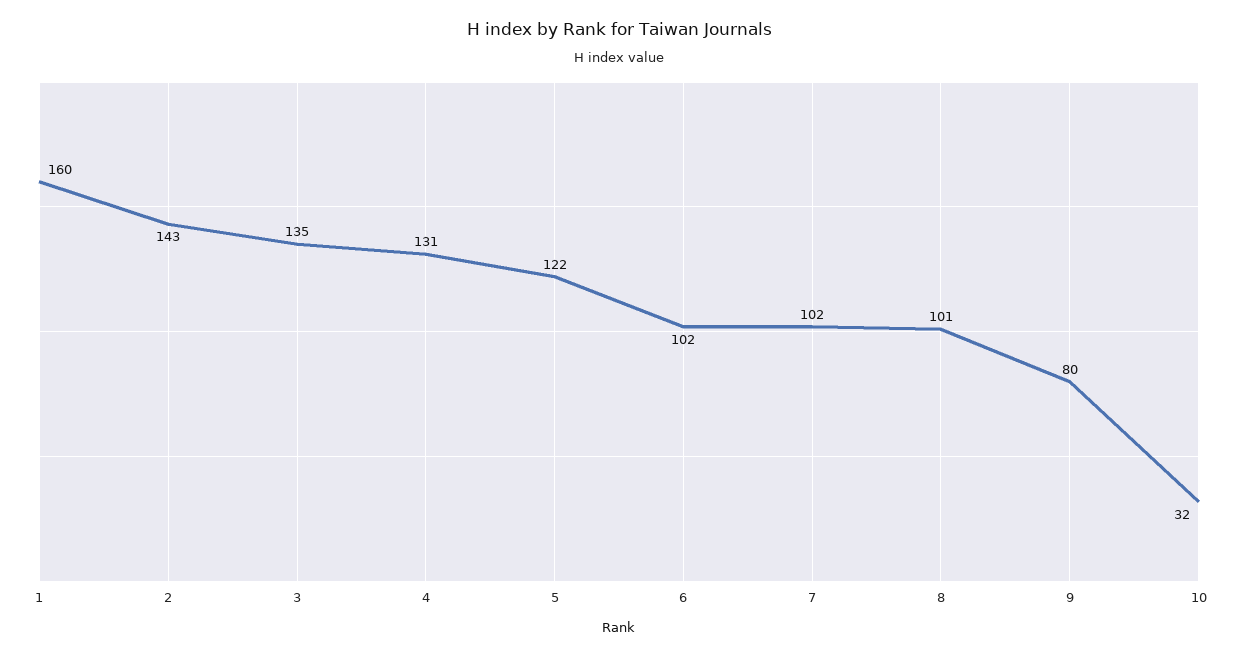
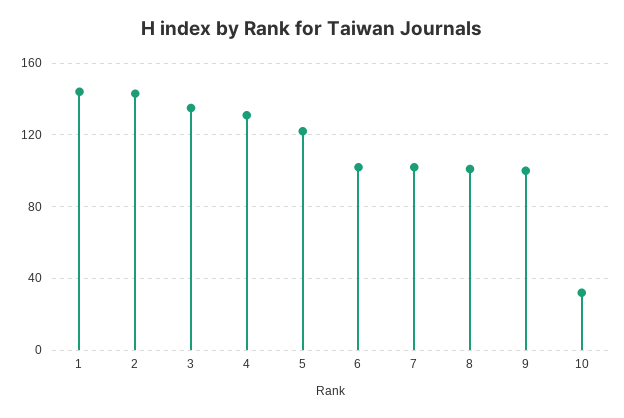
1: 160 -> 145
9: 80 -> 100

